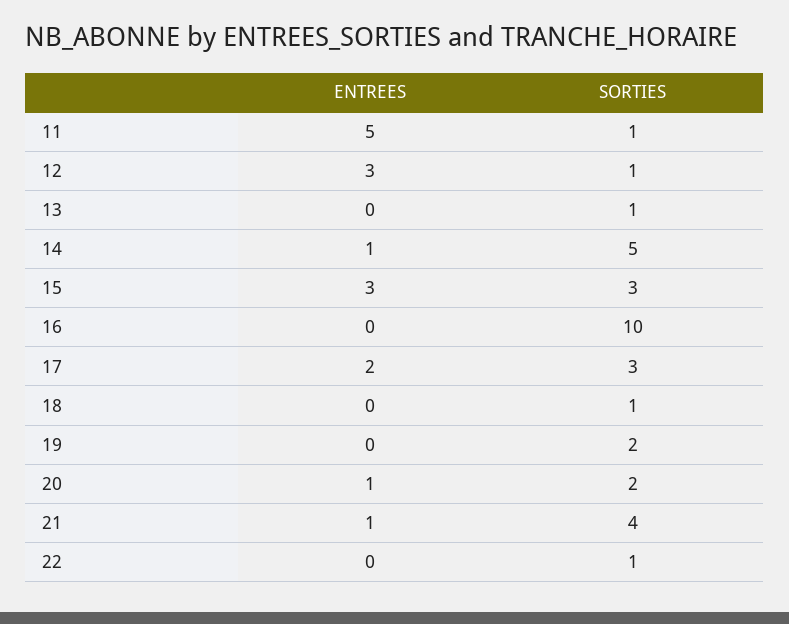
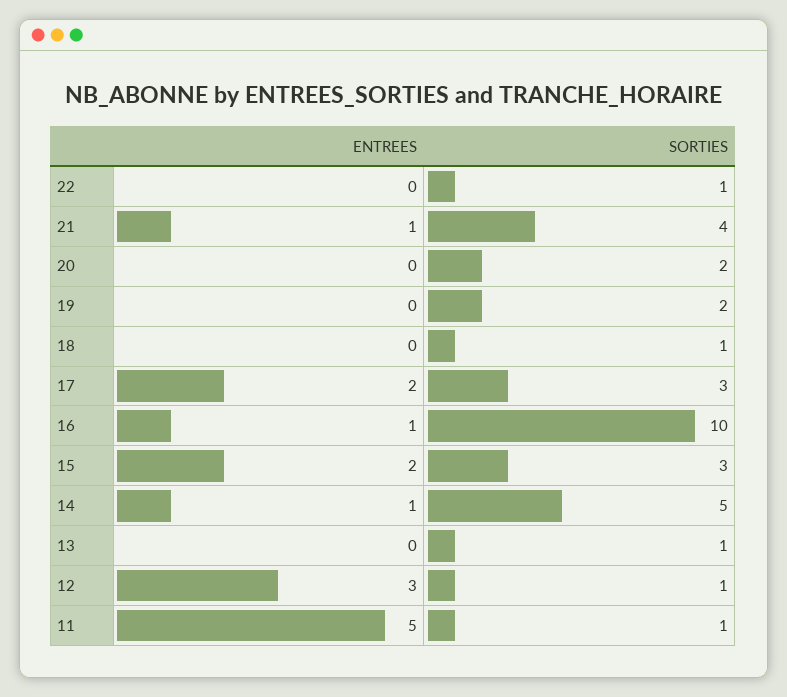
ENTREES, 15: 3 -> 2
ENTREES, 16: 0 -> 1
ENTREES, 20: 1 -> 0

